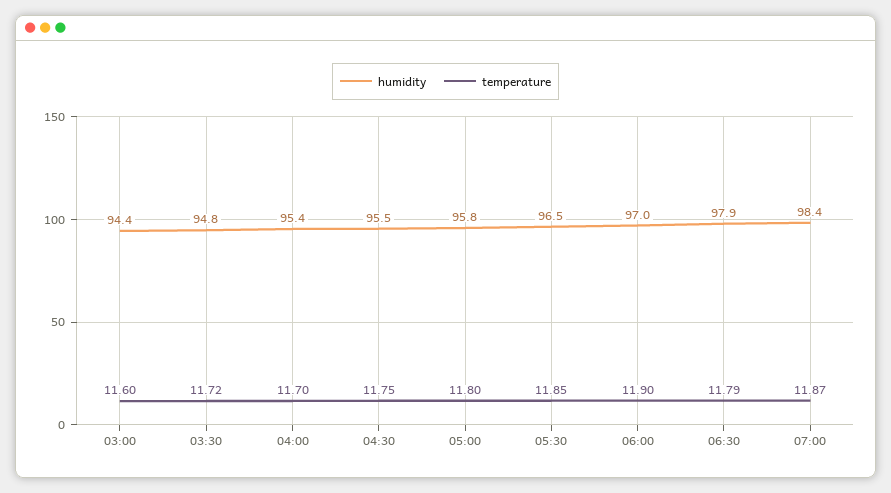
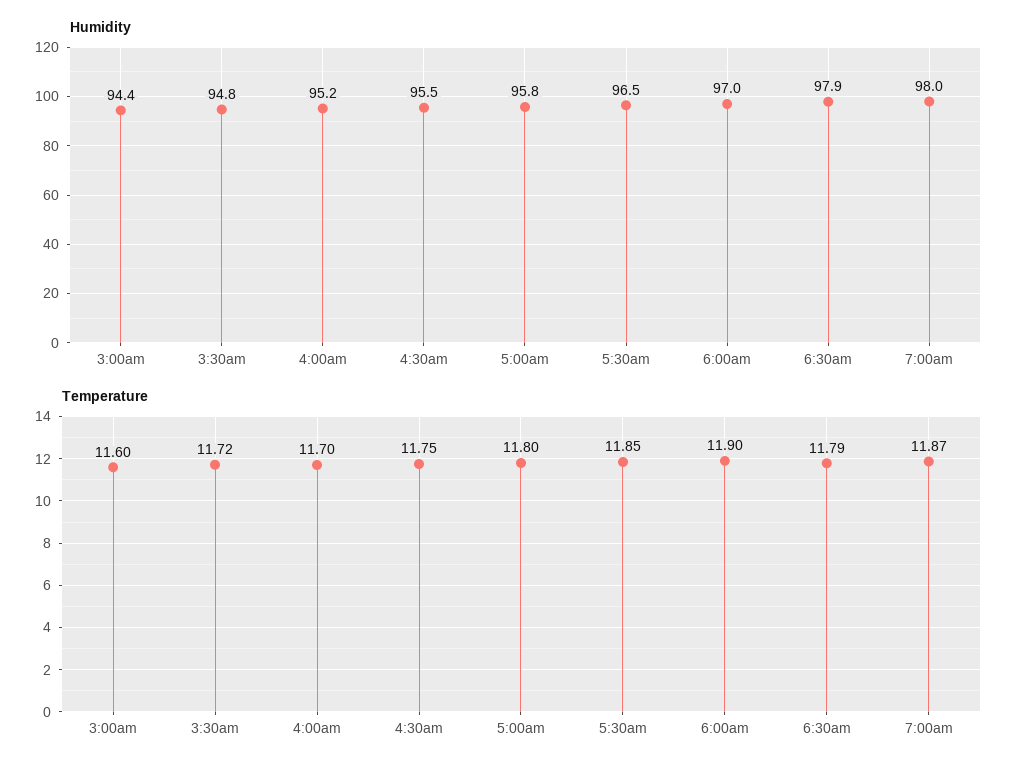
humidity, 04:00: 95.4 -> 95.2
humidity, 07:00: 98.4 -> 98

